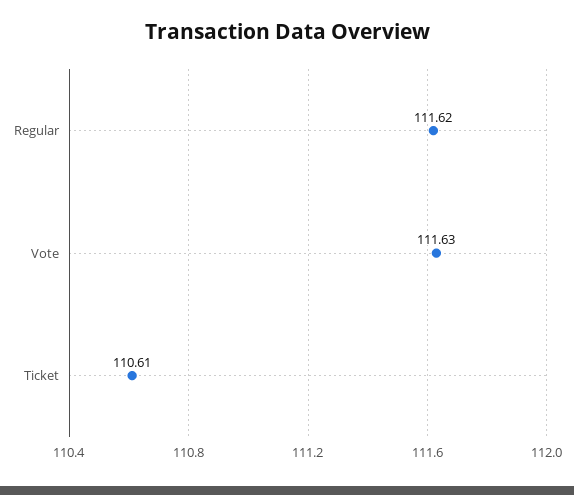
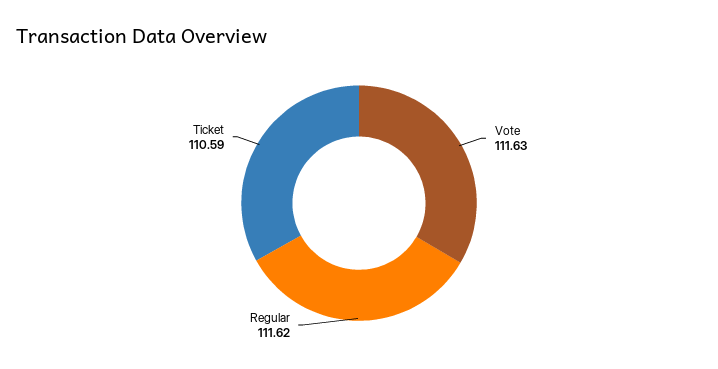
Ticket: 110.61 -> 110.59

